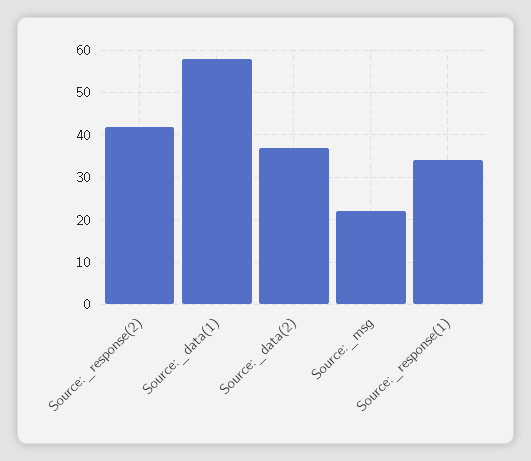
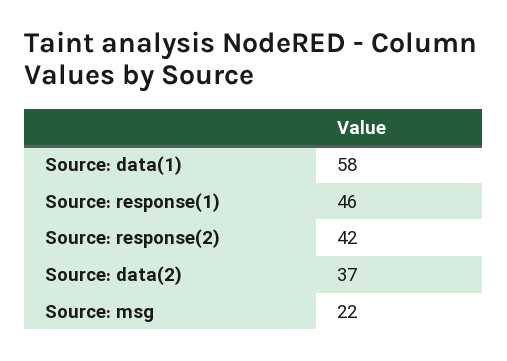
Source:_response(1): 35 -> 46

